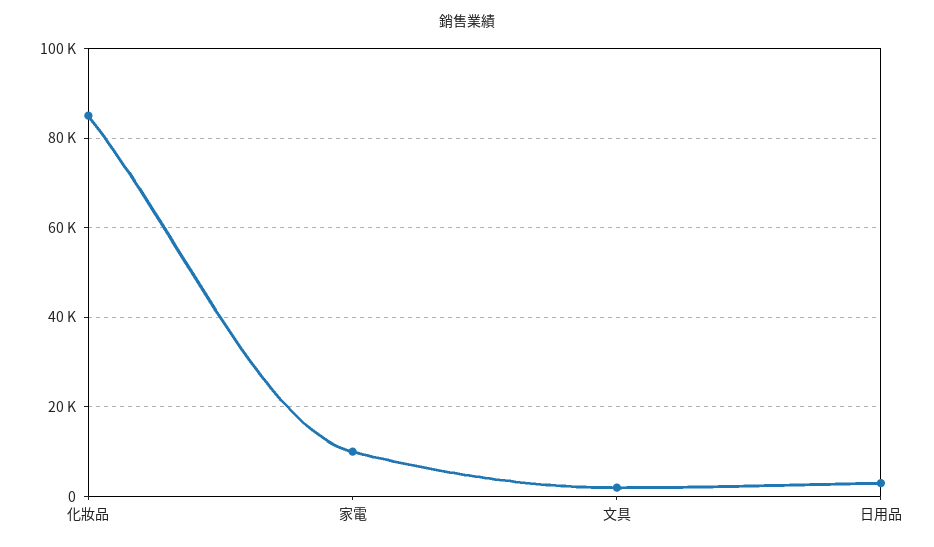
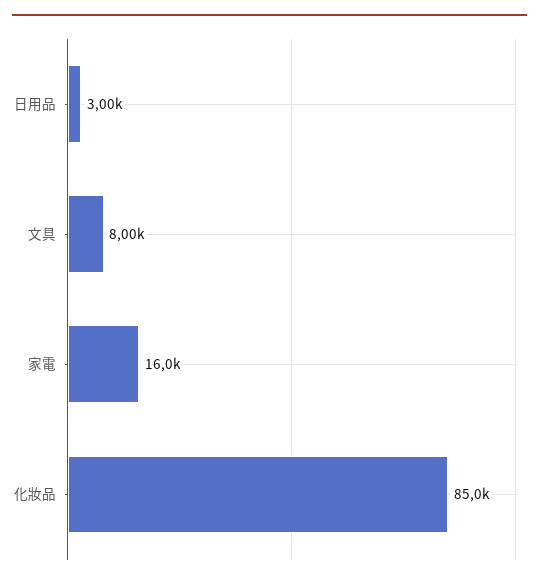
家電: 10000 -> 16000
文具: 2000 -> 8000

